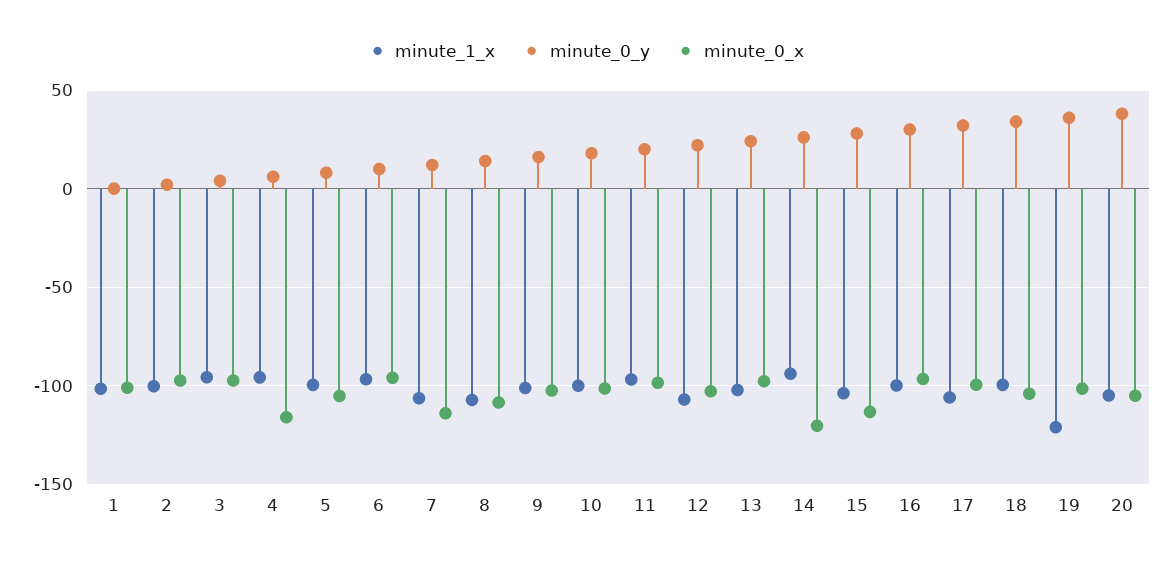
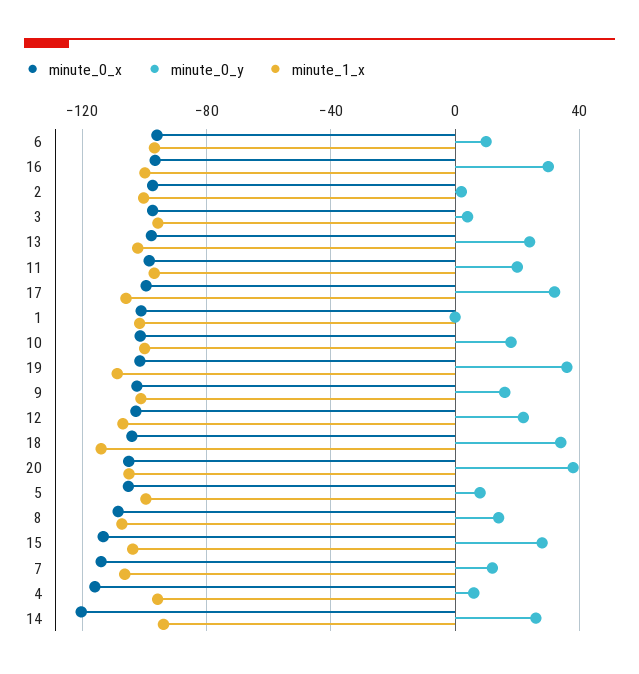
minute_1_x, 18: -100 -> -115
minute_1_x, 19: -120 -> -110

